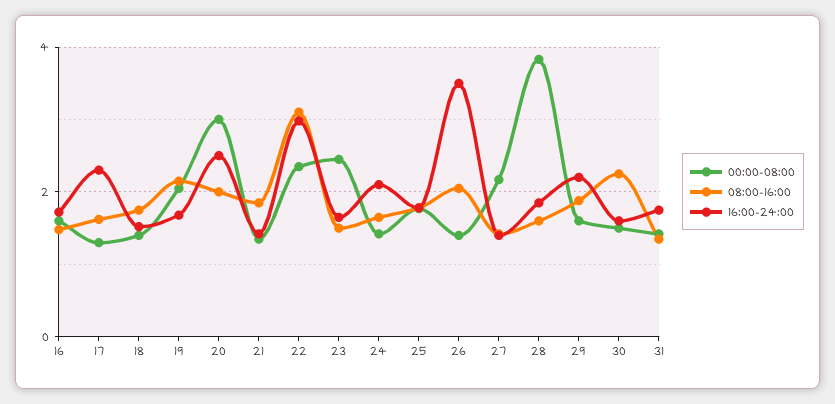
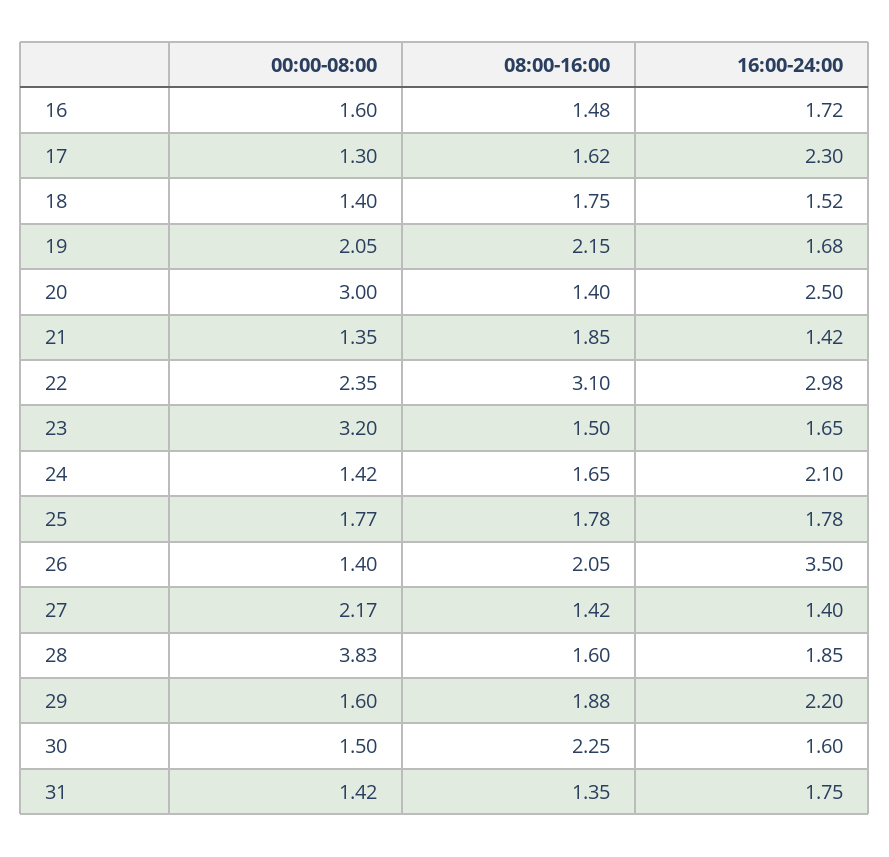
08:00-16:00, 20: 2 -> 1.4
00:00-08:00, 23: 2.4 -> 3.2

